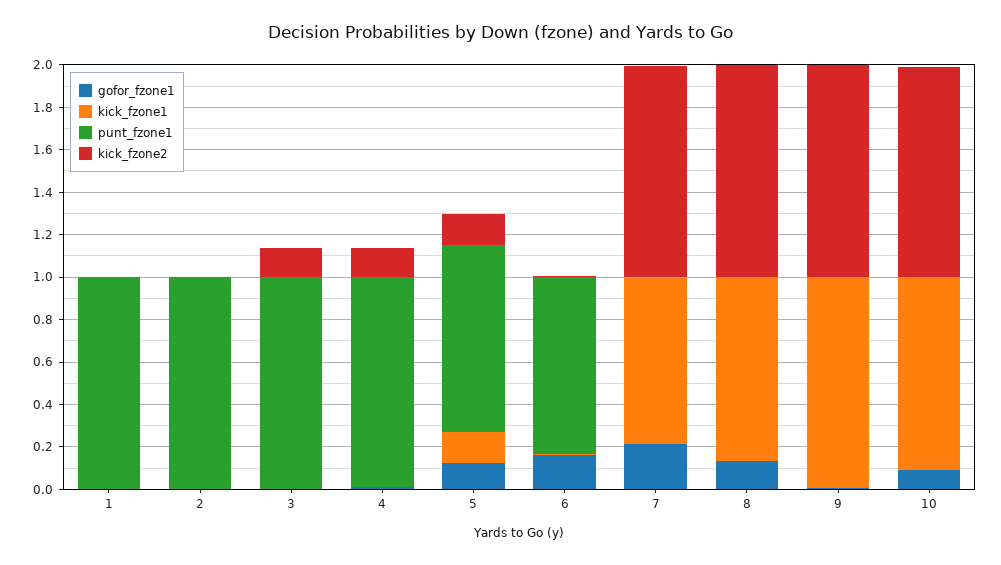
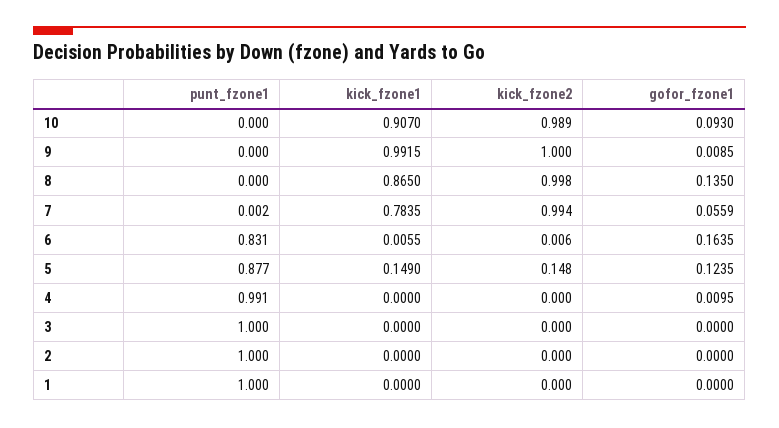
kick_fzone2, 3: 0.15 -> 0
kick_fzone2, 4: 0.15 -> 0
gofor_fzone1, 7: 0.2 -> 0.0559

